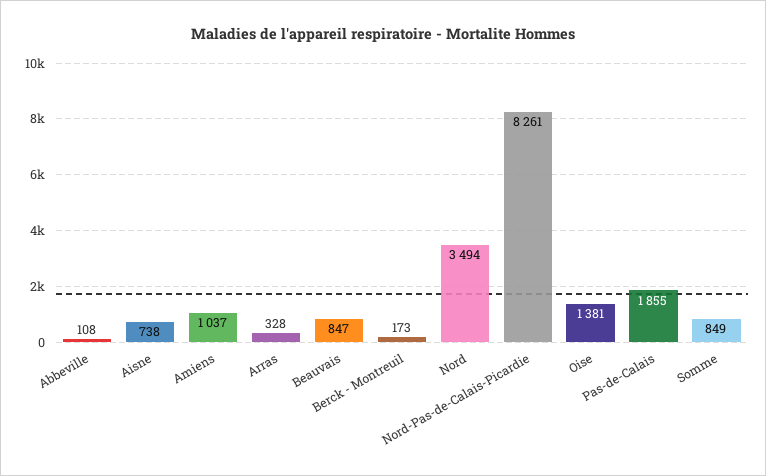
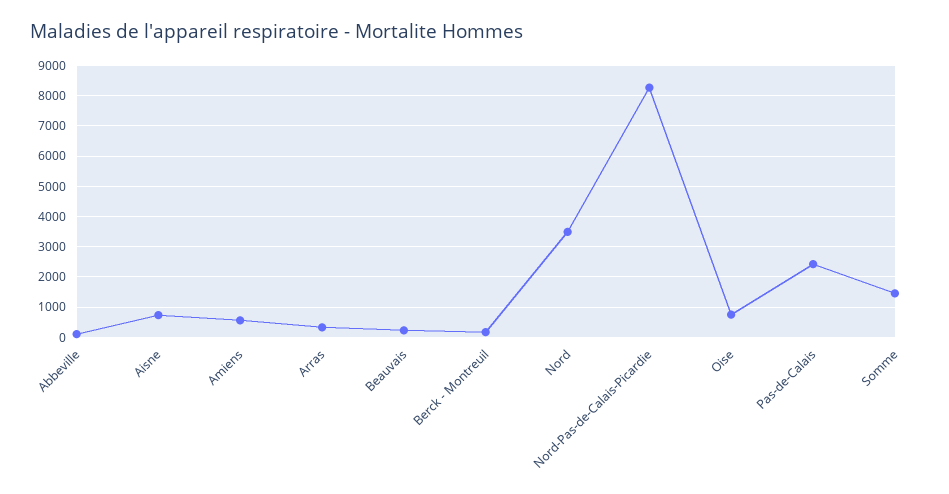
Amiens: 1037 -> 600
Beauvais: 847 -> 200
Oise: 1381 -> 800
Pas-de-Calais: 1855 -> 2400
Somme: 849 -> 1400

